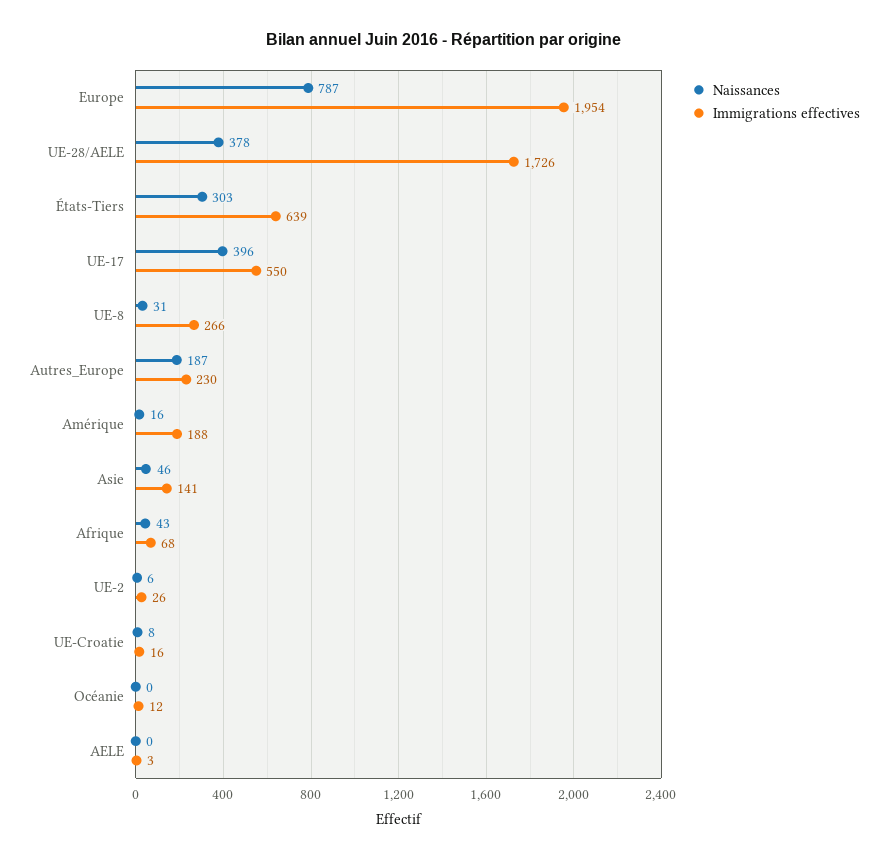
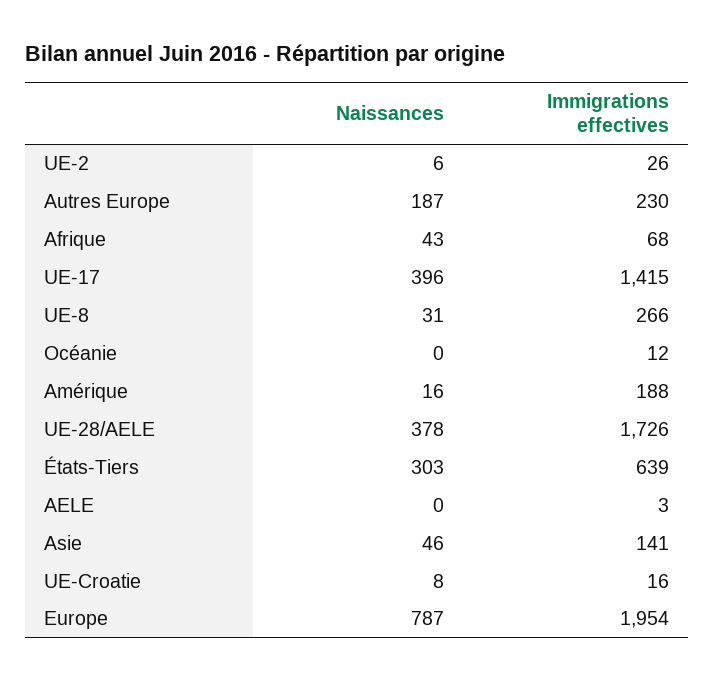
Immigrations effectives, UE-17: 550 -> 1415

